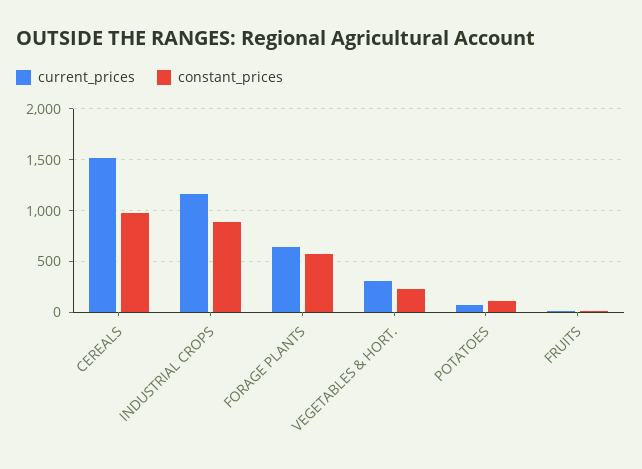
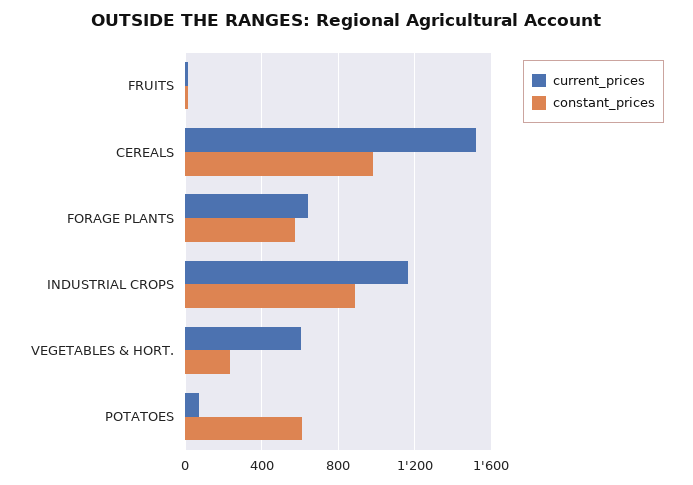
current_prices, VEGETABLES & HORT.: 300 -> 600
constant_prices, POTATOES: 100 -> 600

